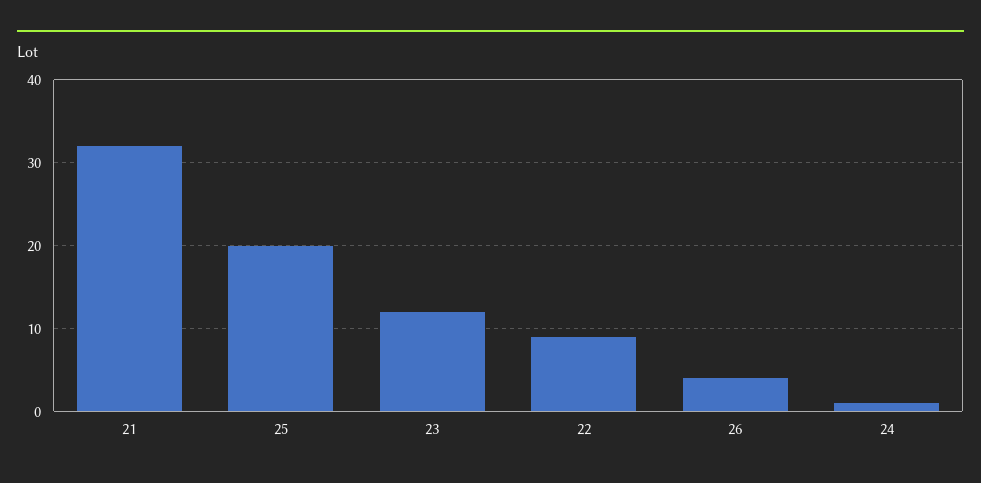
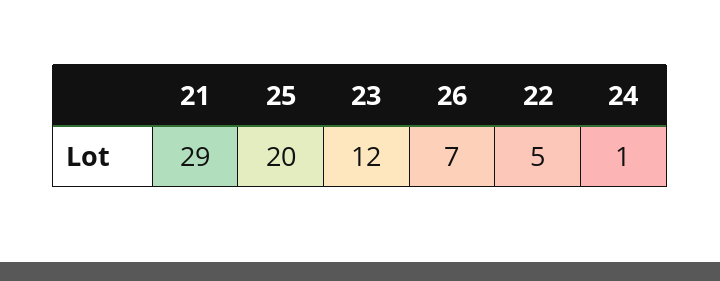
21: 32 -> 29
22: 9 -> 5
26: 4 -> 7

